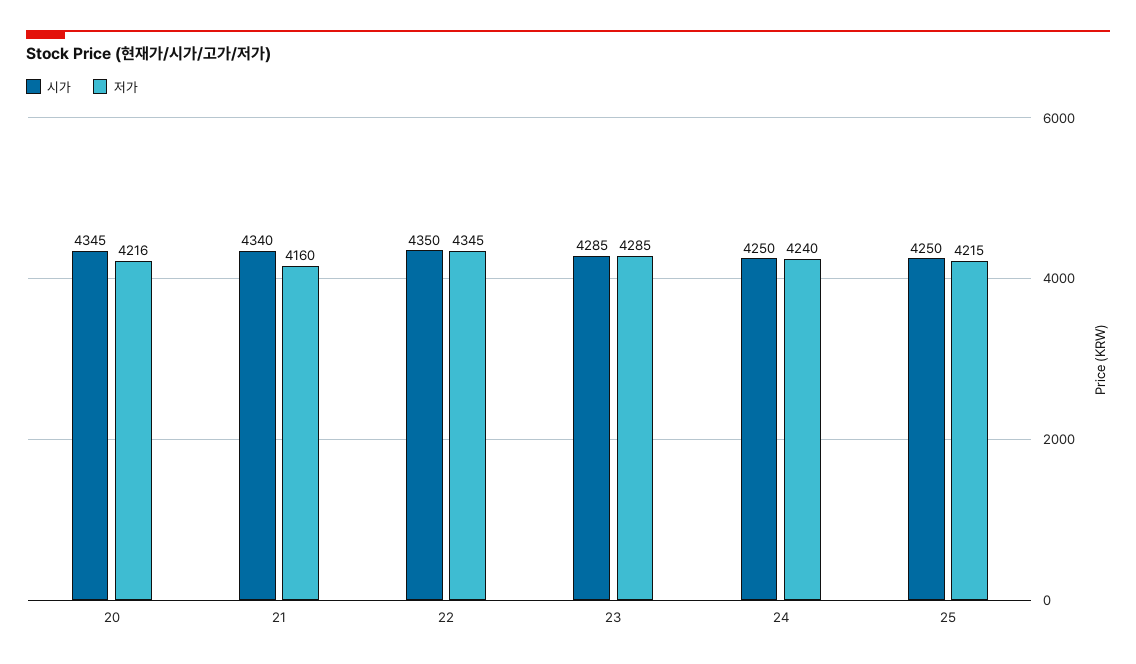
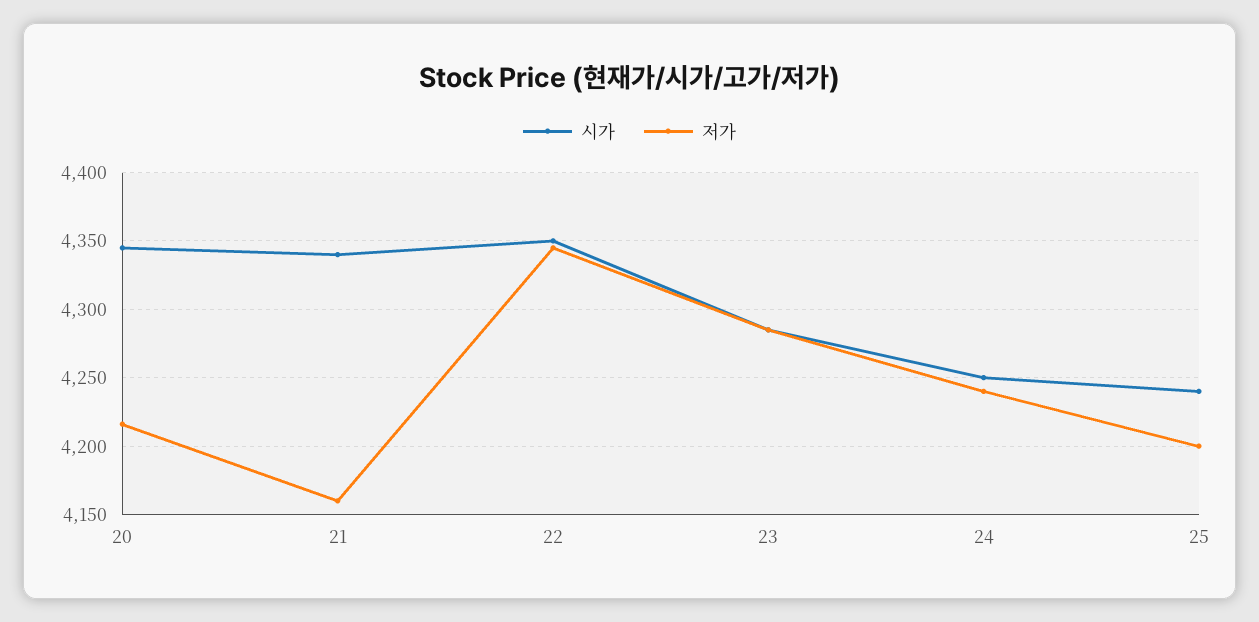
시가, 25: 4250 -> 4240
저가, 25: 4215 -> 4200

